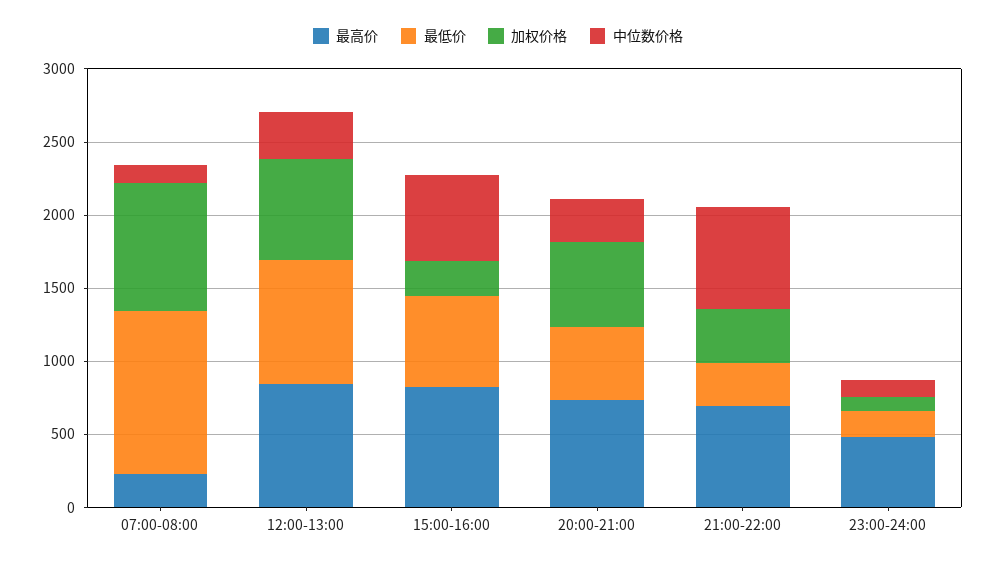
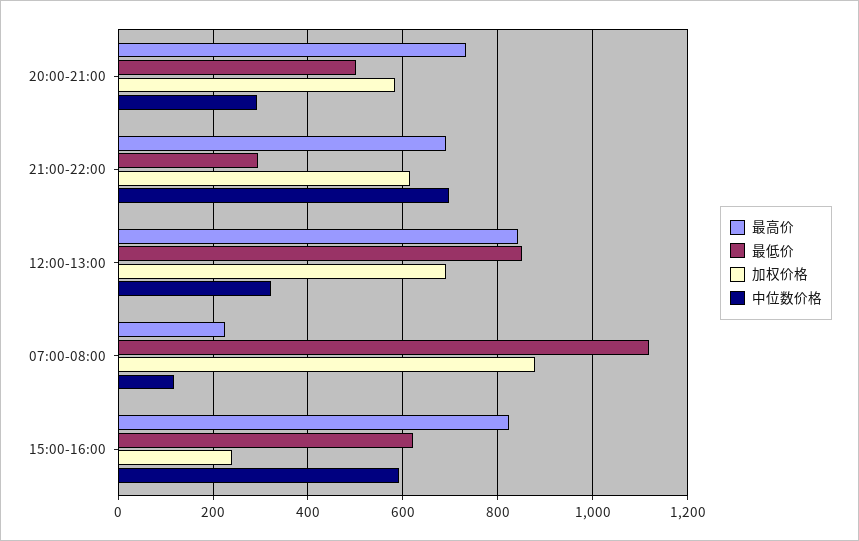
加权价格, 21:00-22:00: 400 -> 620
最高价, 23:00-24:00: 500 -> none
最低价, 23:00-24:00: 200 -> none
加权价格, 23:00-24:00: 100 -> none
中位数价格, 23:00-24:00: 100 -> none

